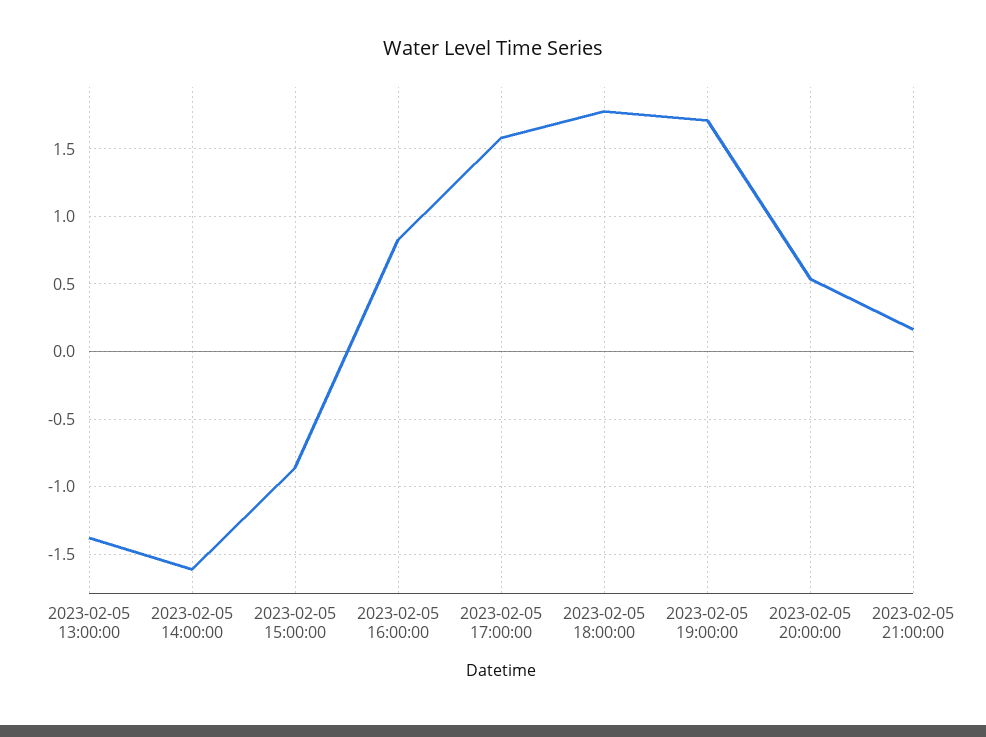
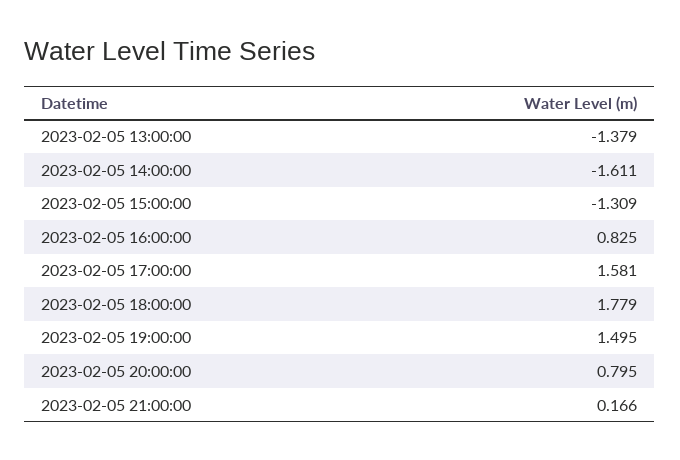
2023-02-05 15:00:00: -0.85 -> -1.309
2023-02-05 19:00:00: 1.7 -> 1.495
2023-02-05 20:00:00: 0.55 -> 0.795

